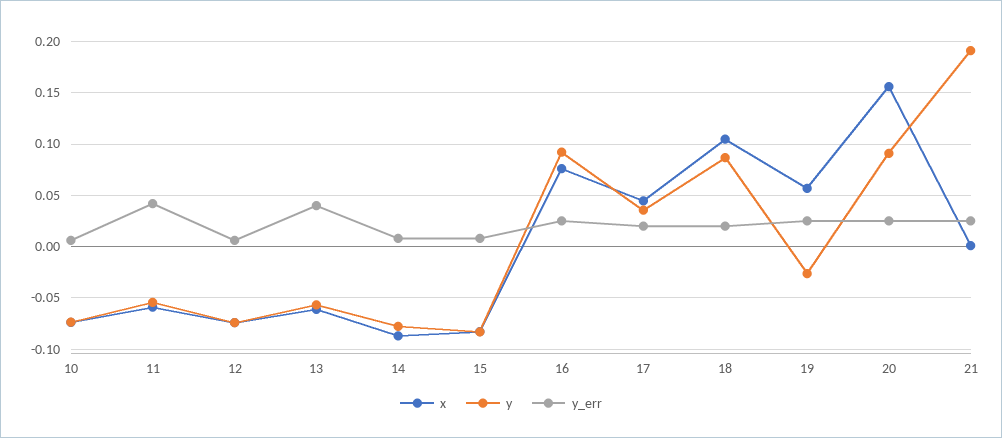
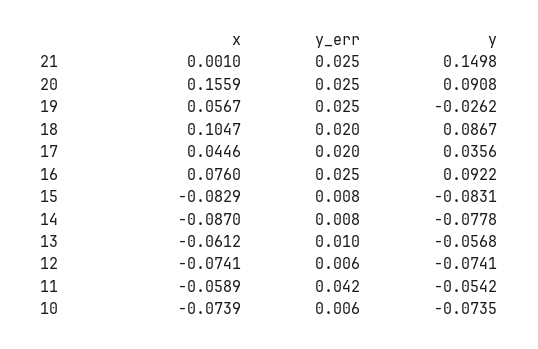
y_err, 13: 0.04 -> 0.01
y, 21: 0.19 -> 0.1498

